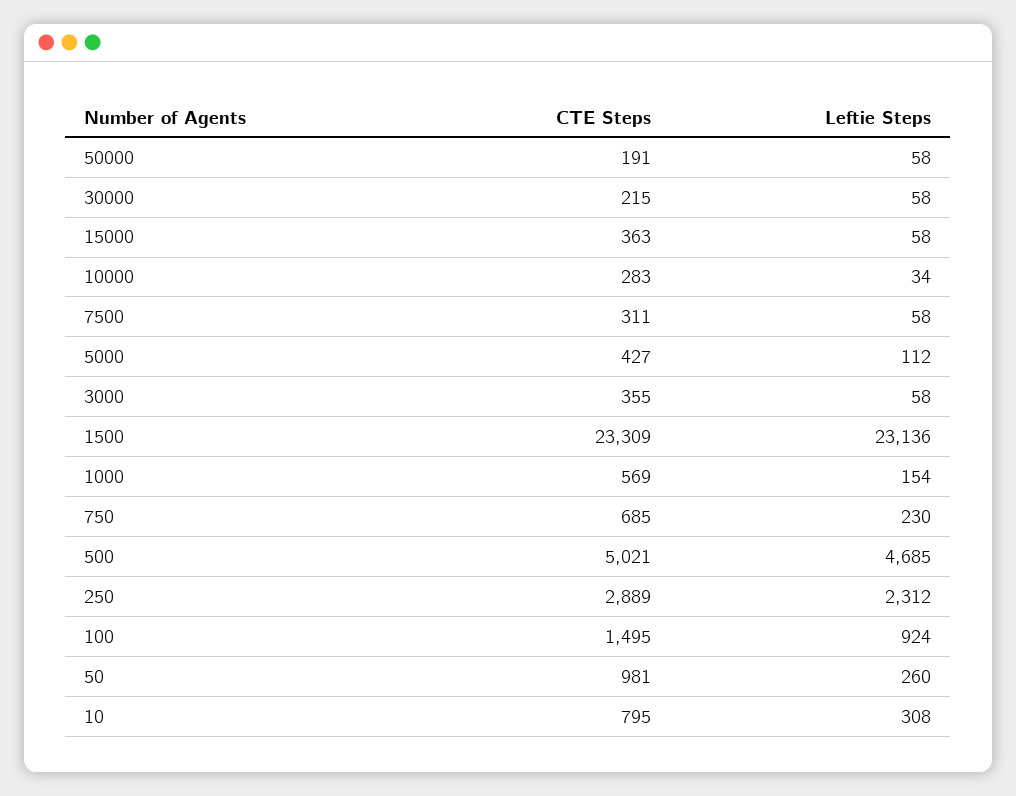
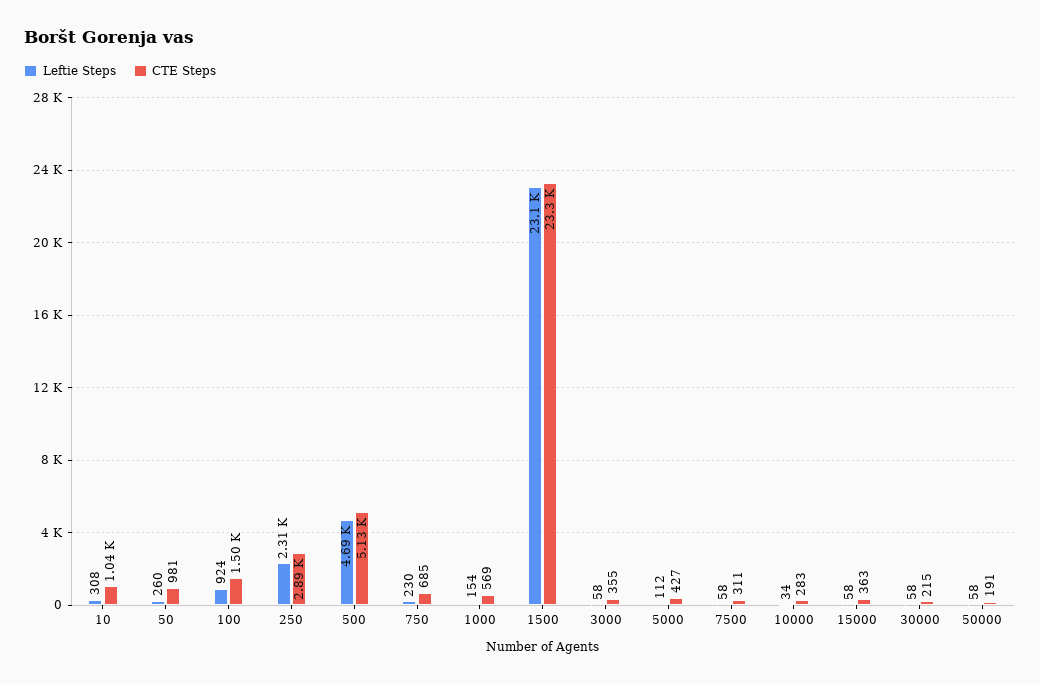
CTE Steps, 500: 5021 -> 5130
CTE Steps, 10: 795 -> 1040

